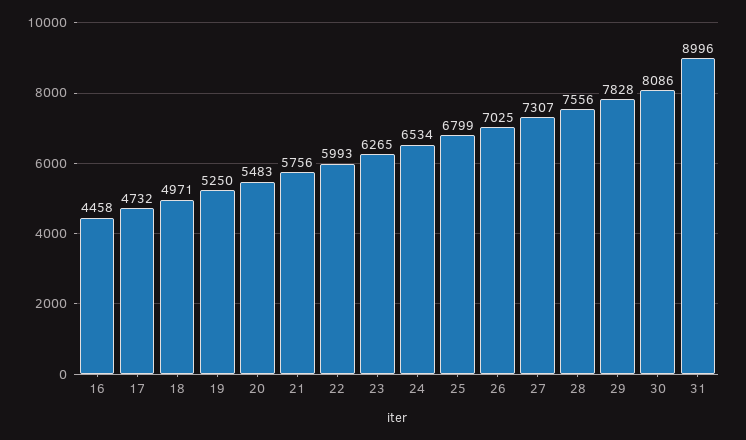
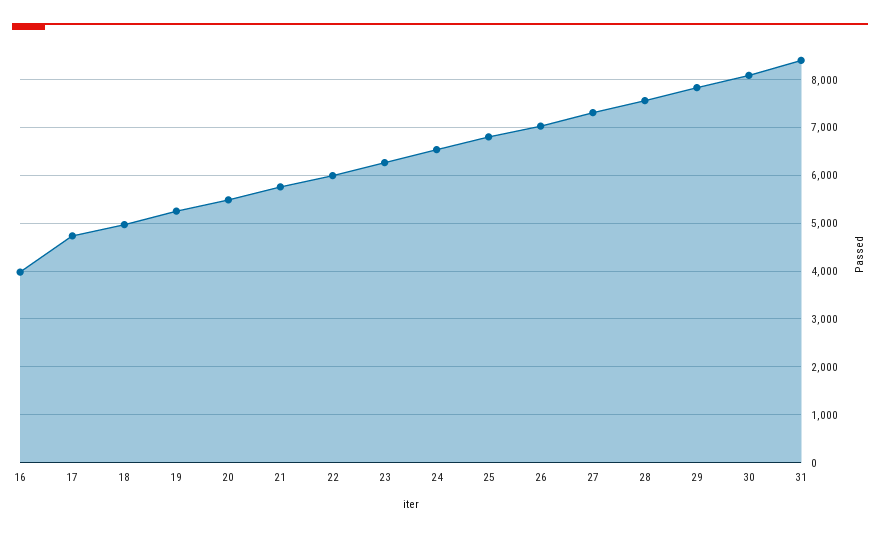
16: 4458 -> 4000
31: 8996 -> 8400

